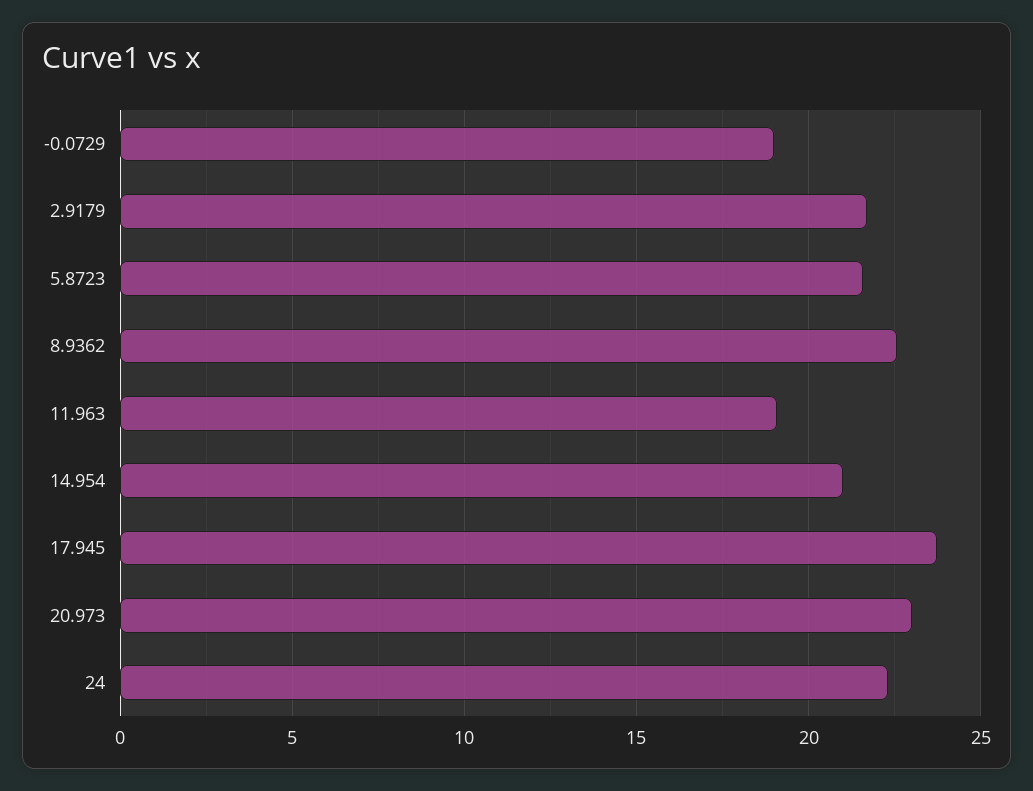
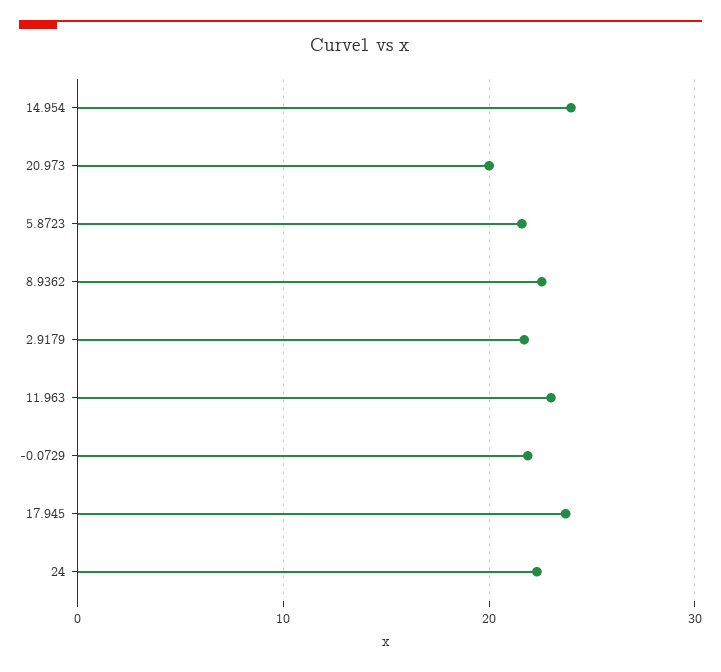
-0.0729: 19 -> 22
11.963: 19 -> 23
14.954: 21 -> 24
20.973: 23 -> 20

